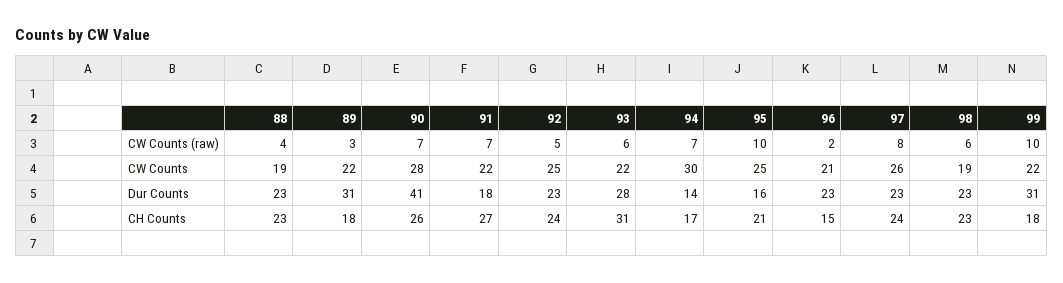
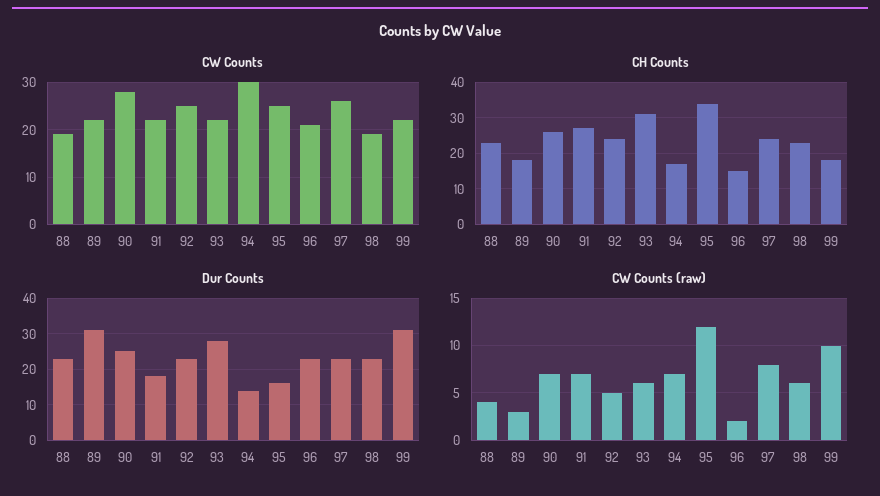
CW Counts (raw), 95: 10 -> 12
Dur Counts, 90: 41 -> 25
CH Counts, 95: 21 -> 35

